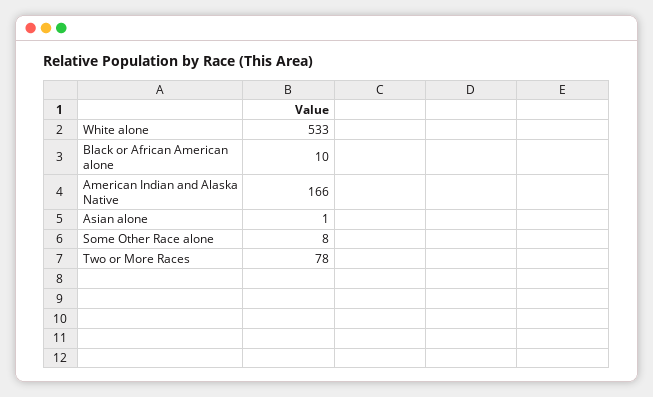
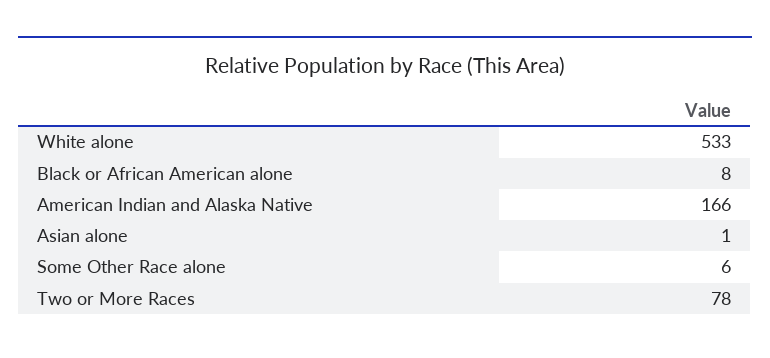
Black or African American alone: 10 -> 8
Some Other Race alone: 8 -> 6

